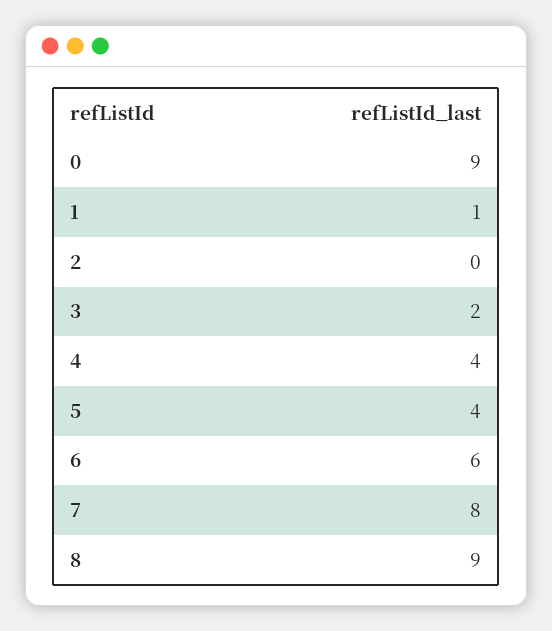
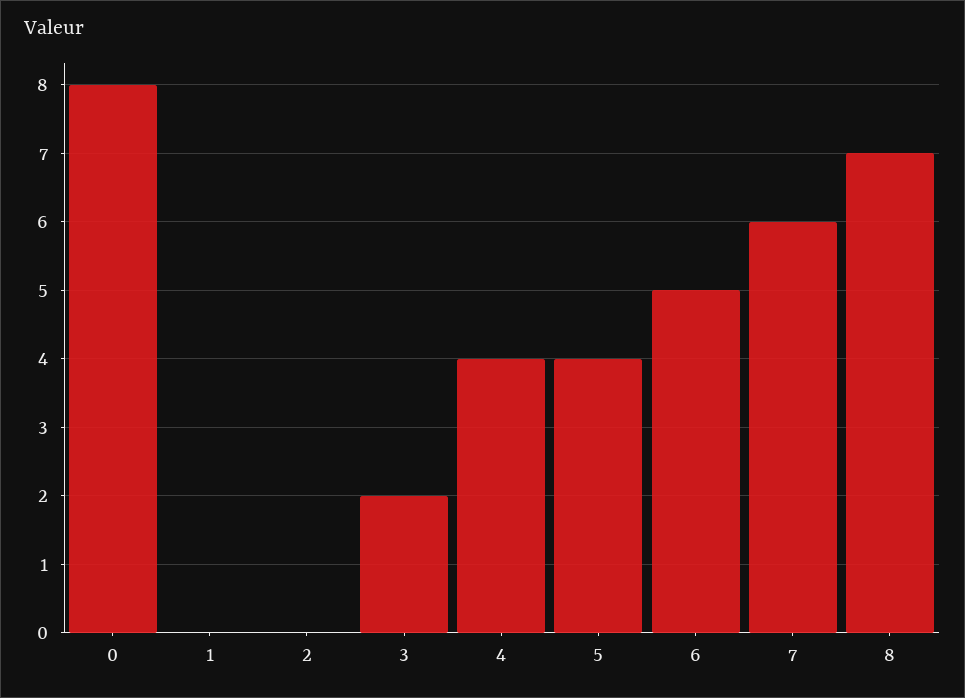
0: 9 -> 8
1: 1 -> 0
6: 6 -> 5
7: 8 -> 6
8: 9 -> 7

